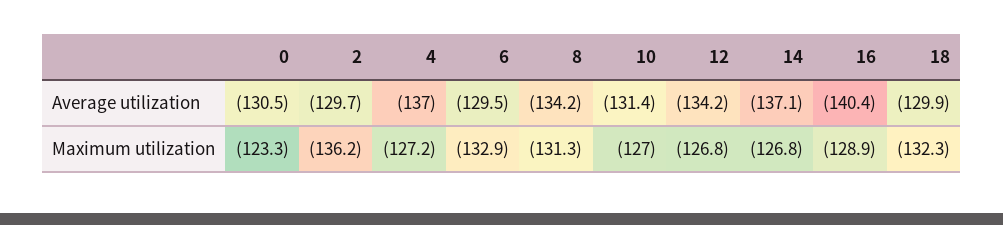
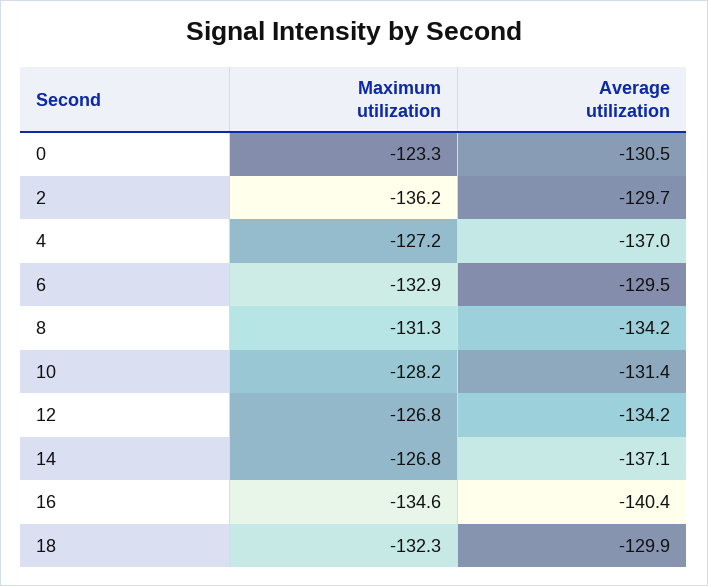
10, Maximum utilization: -127 -> -128.2
16, Maximum utilization: -128.9 -> -134.6

